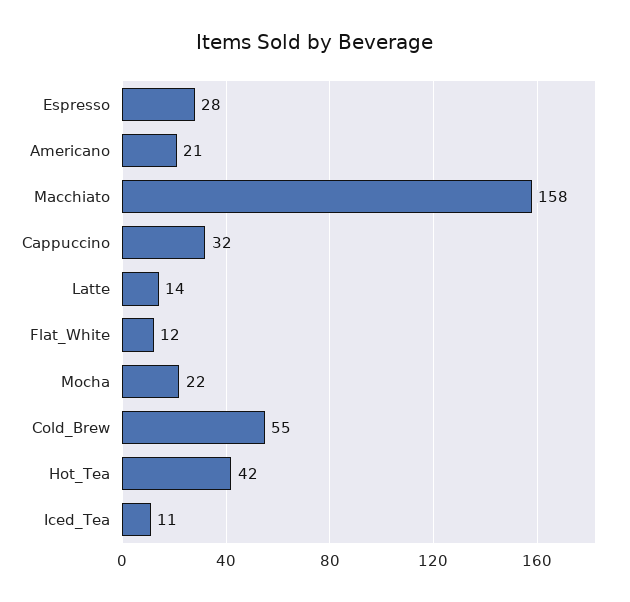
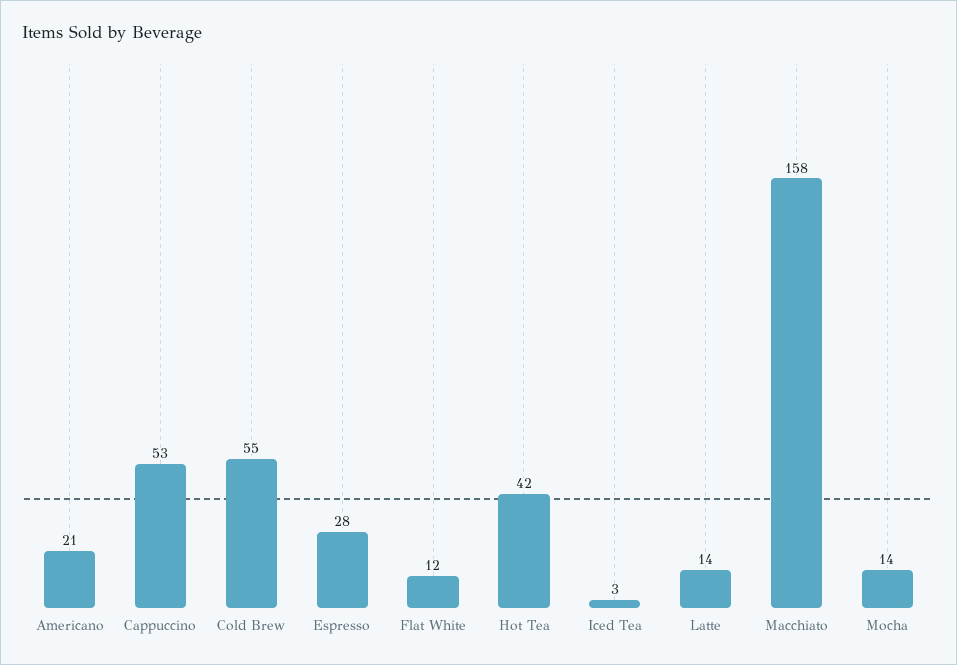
Cappuccino: 32 -> 53
Mocha: 22 -> 14
Iced_Tea: 11 -> 3

